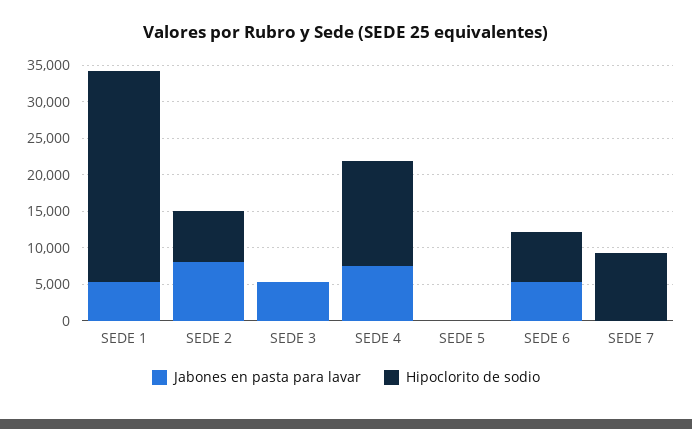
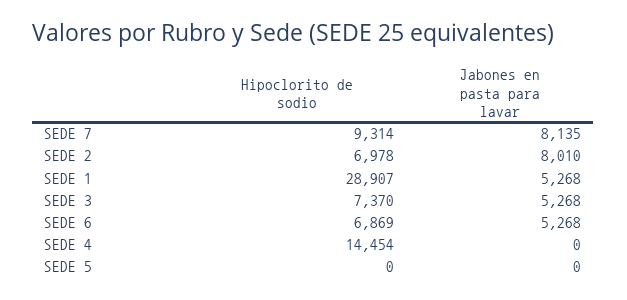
Hipoclorito de sodio, SEDE 3: 0 -> 7370
Jabones en pasta para lavar, SEDE 4: 7500 -> 0
Jabones en pasta para lavar, SEDE 7: 0 -> 8135

